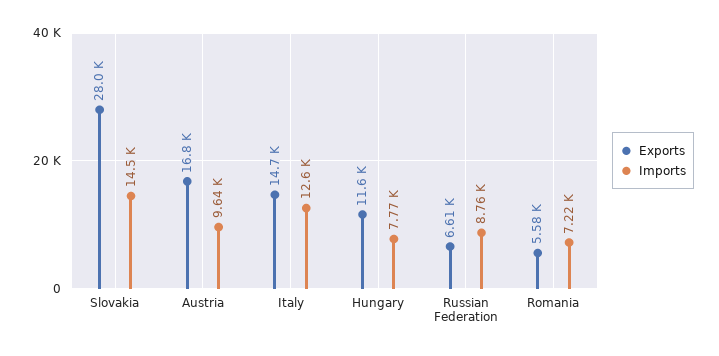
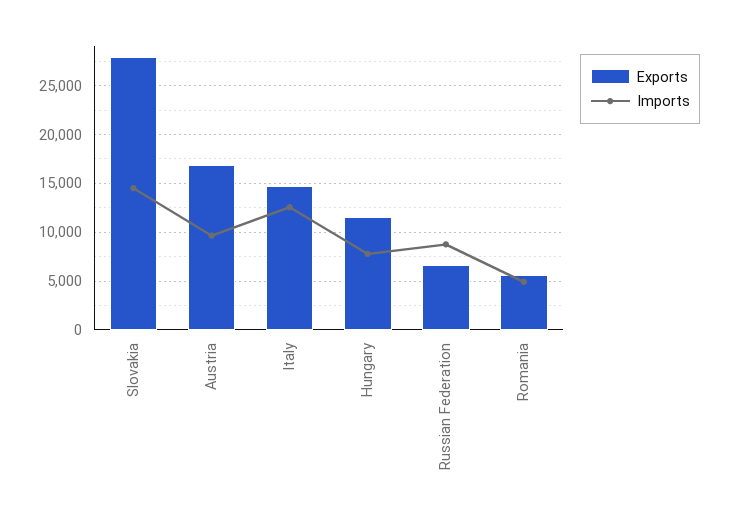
Imports, Romania: 7220 -> 5000

